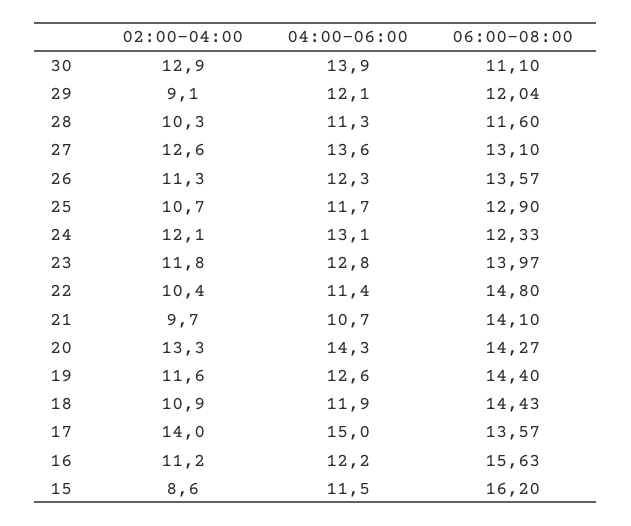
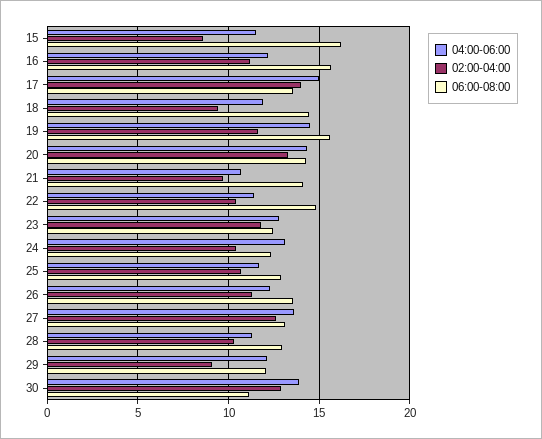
06:00-08:00, 28: 11.6 -> 13
02:00-04:00, 24: 12.1 -> 10.5
06:00-08:00, 23: 13.97 -> 12.5
04:00-06:00, 19: 12.6 -> 14.5
06:00-08:00, 19: 14.4 -> 15.5
02:00-04:00, 18: 10.9 -> 9.5

